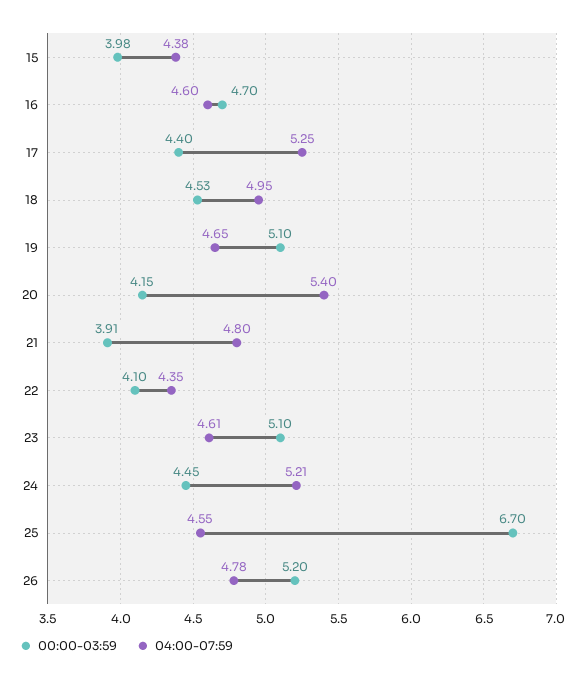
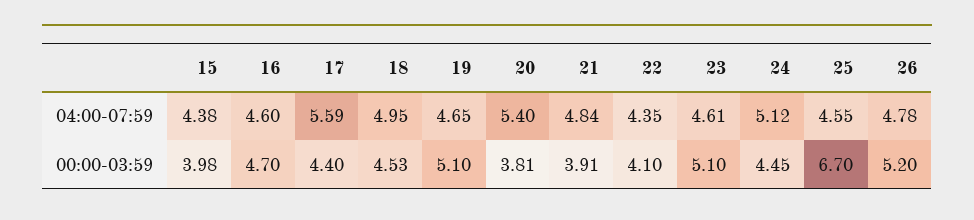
04:00-07:59, 17: 5.25 -> 5.59
00:00-03:59, 20: 4.15 -> 3.81
04:00-07:59, 21: 4.8 -> 4.84
04:00-07:59, 24: 5.21 -> 5.12

